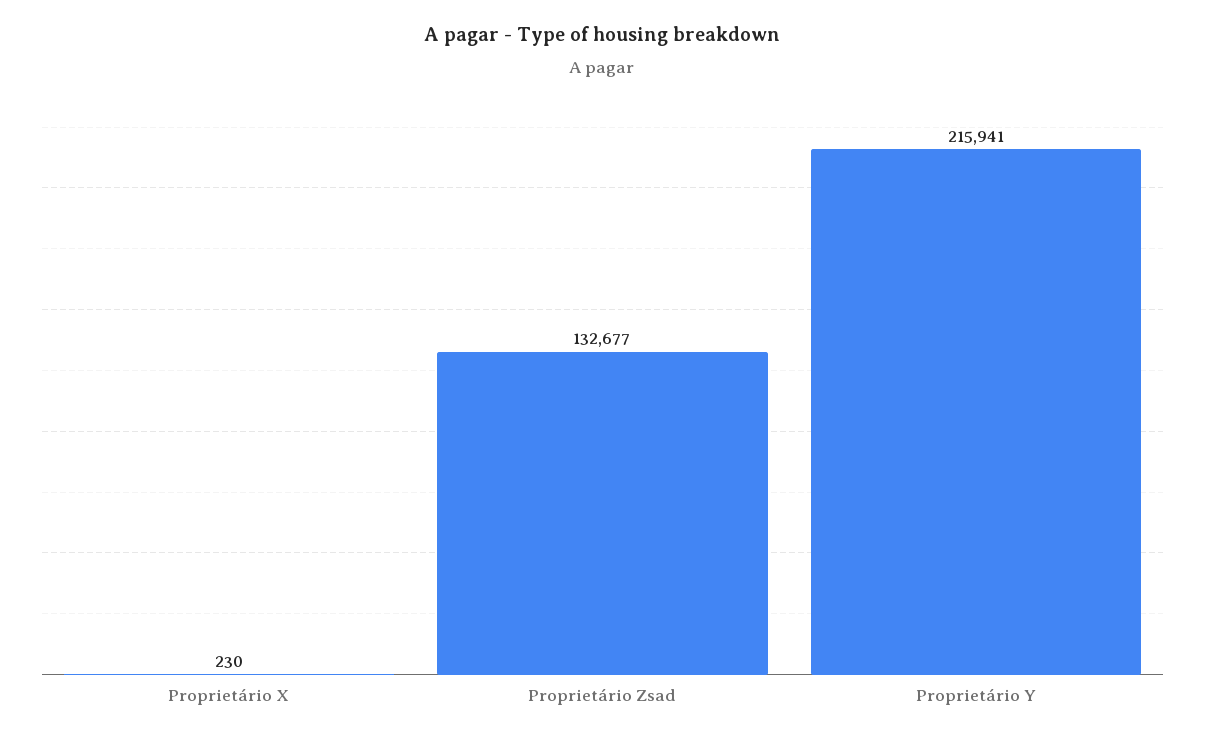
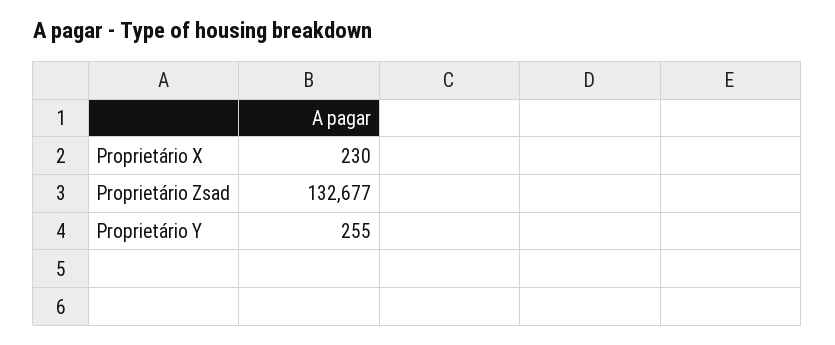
Proprietário Y: 215941 -> 255

